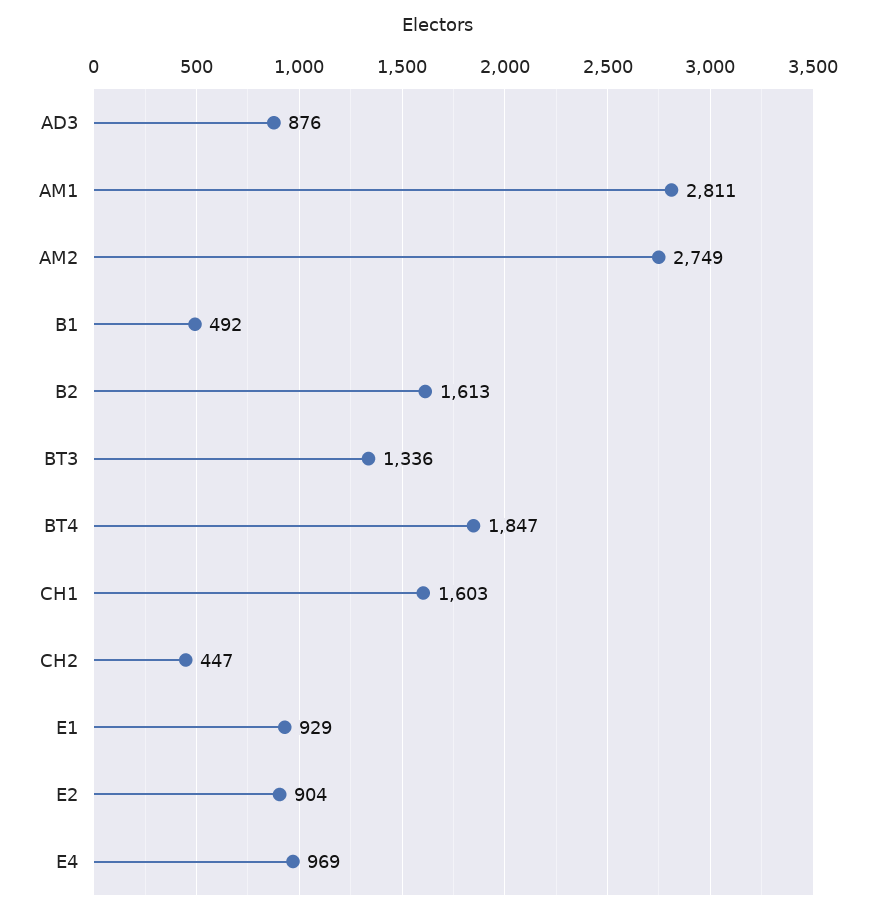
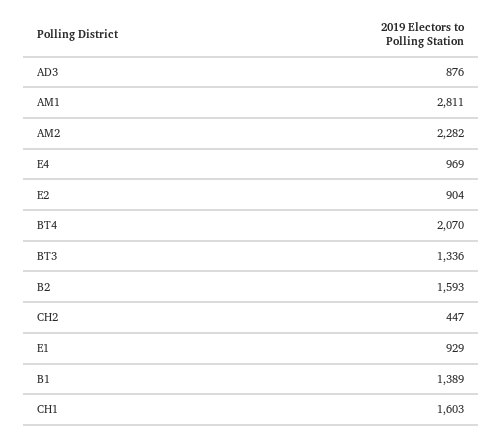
AM2: 2749 -> 2282
B1: 492 -> 1389
B2: 1613 -> 1593
BT4: 1847 -> 2070

